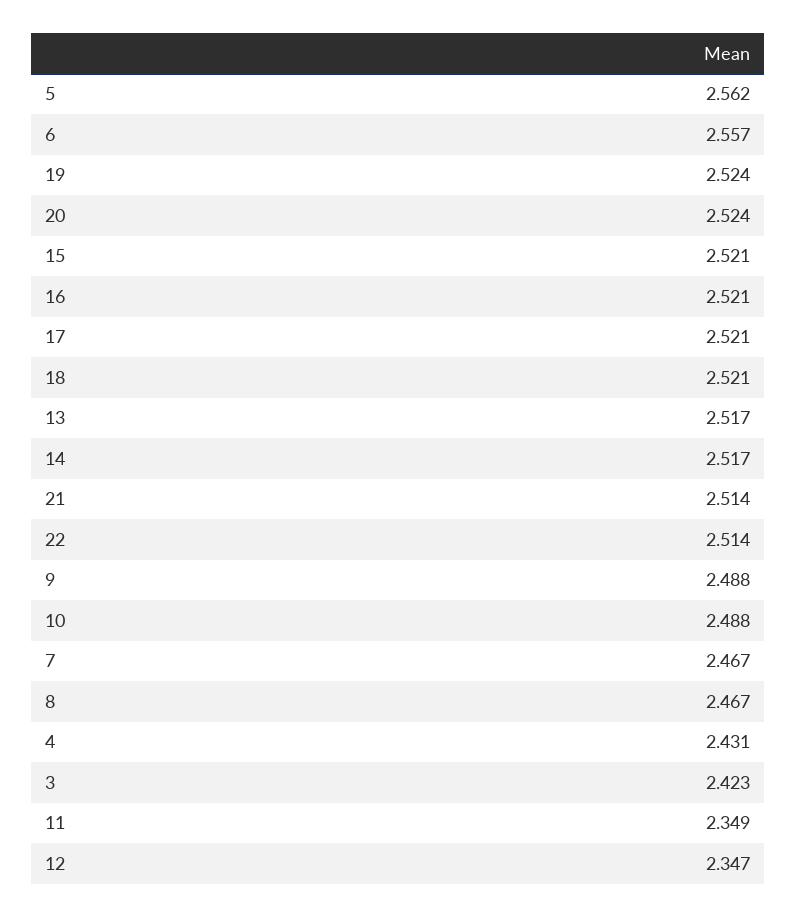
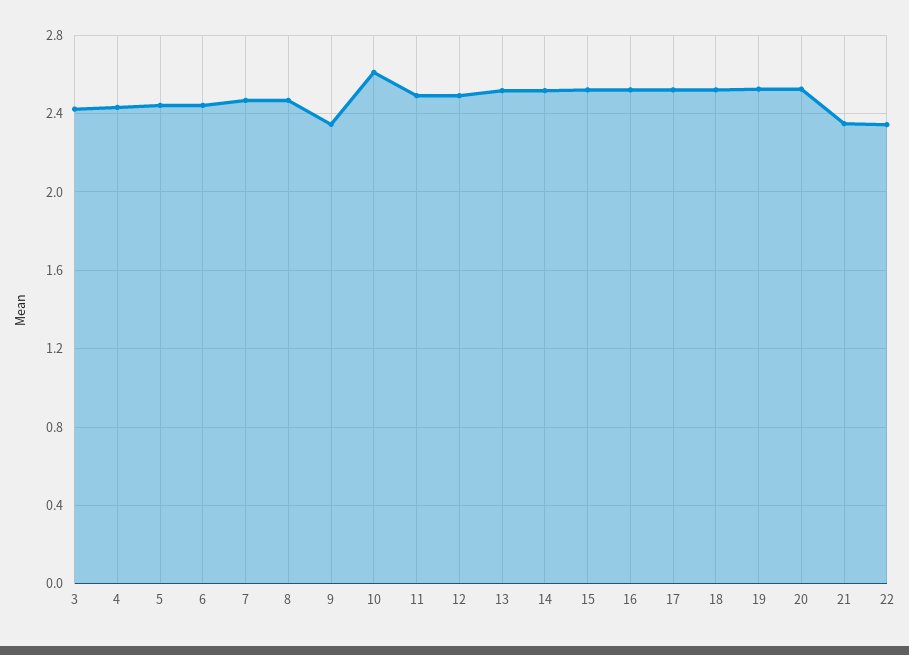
5: 2.562 -> 2.45
6: 2.557 -> 2.45
21: 2.514 -> 2.35
22: 2.514 -> 2.35
9: 2.488 -> 2.35
10: 2.488 -> 2.6
11: 2.349 -> 2.5
12: 2.347 -> 2.5

